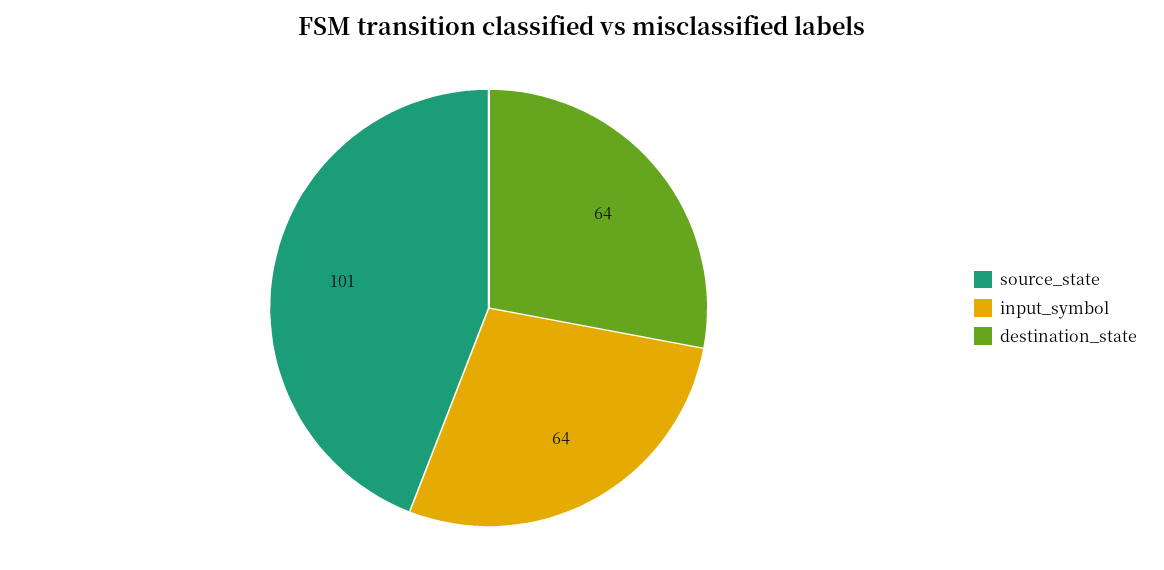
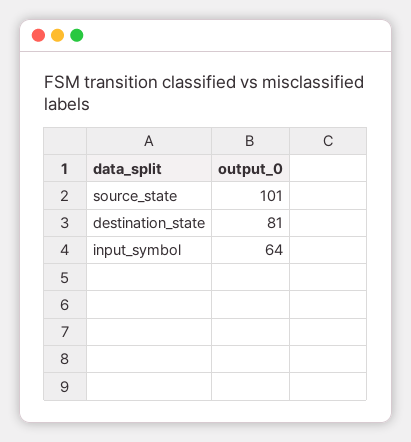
destination_state: 64 -> 81

